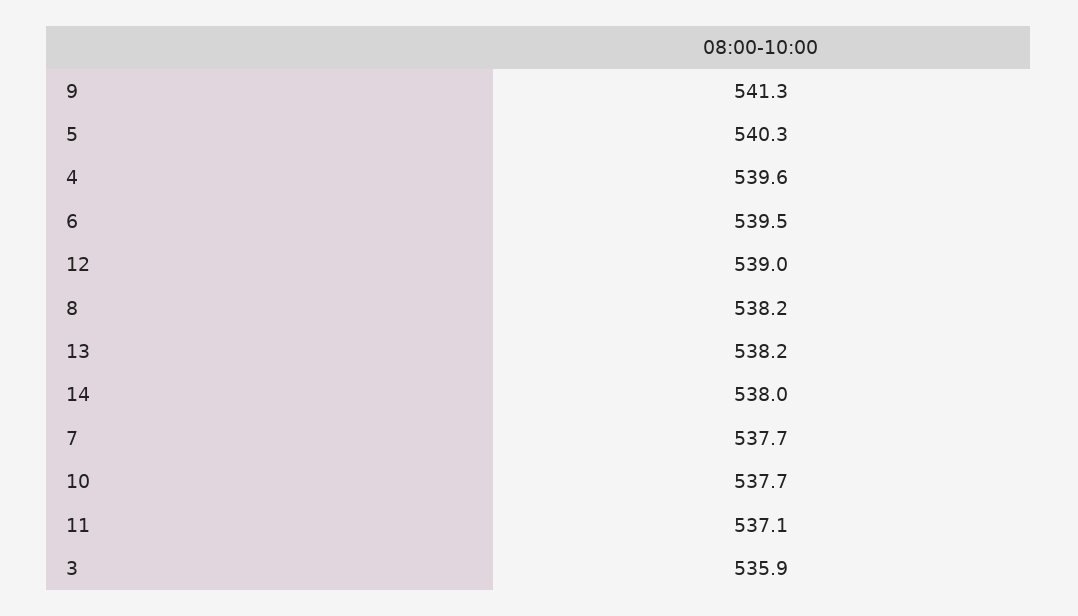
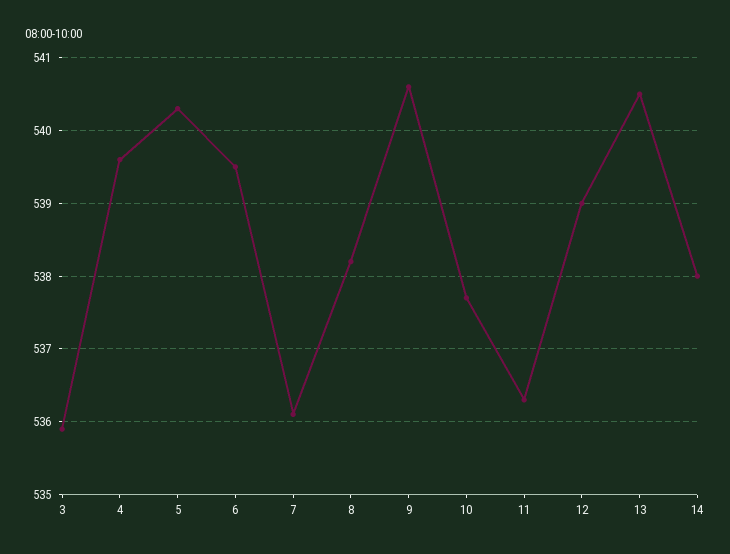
9: 541.3 -> 540.6
13: 538.2 -> 540.5
7: 537.7 -> 536.1
11: 537.1 -> 536.3

